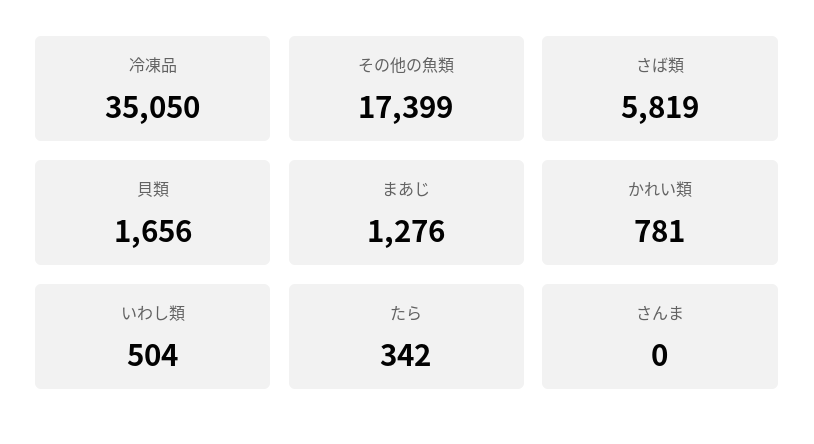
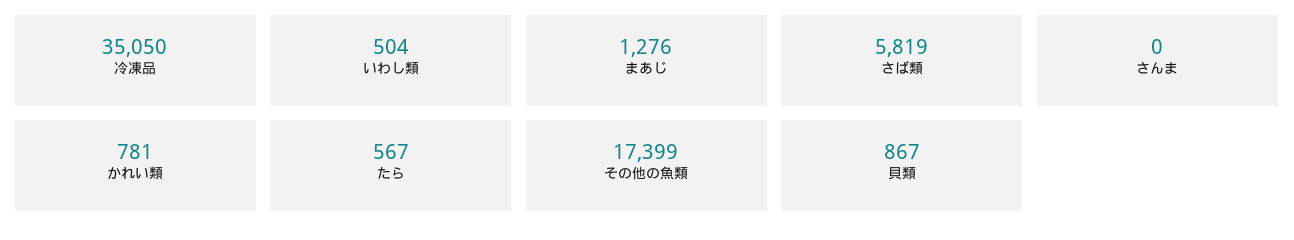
貝類: 1656 -> 867
たら: 342 -> 567

